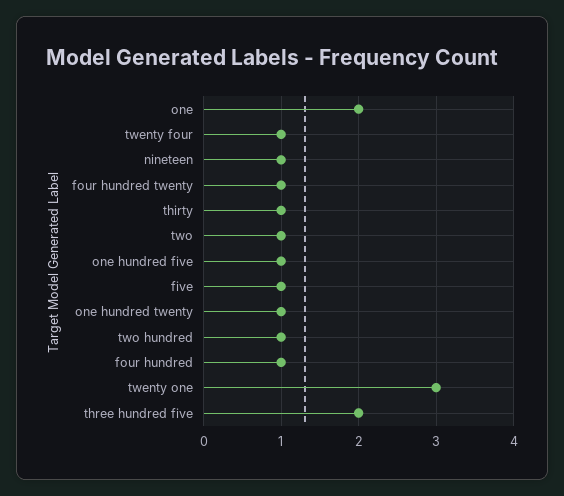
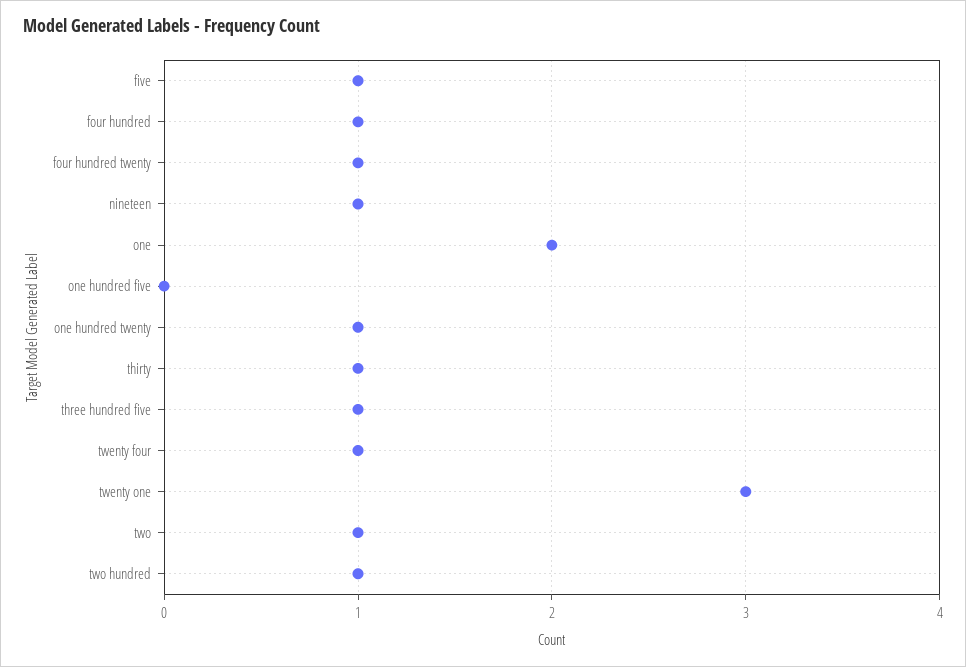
one hundred five: 1 -> 0
three hundred five: 2 -> 1

